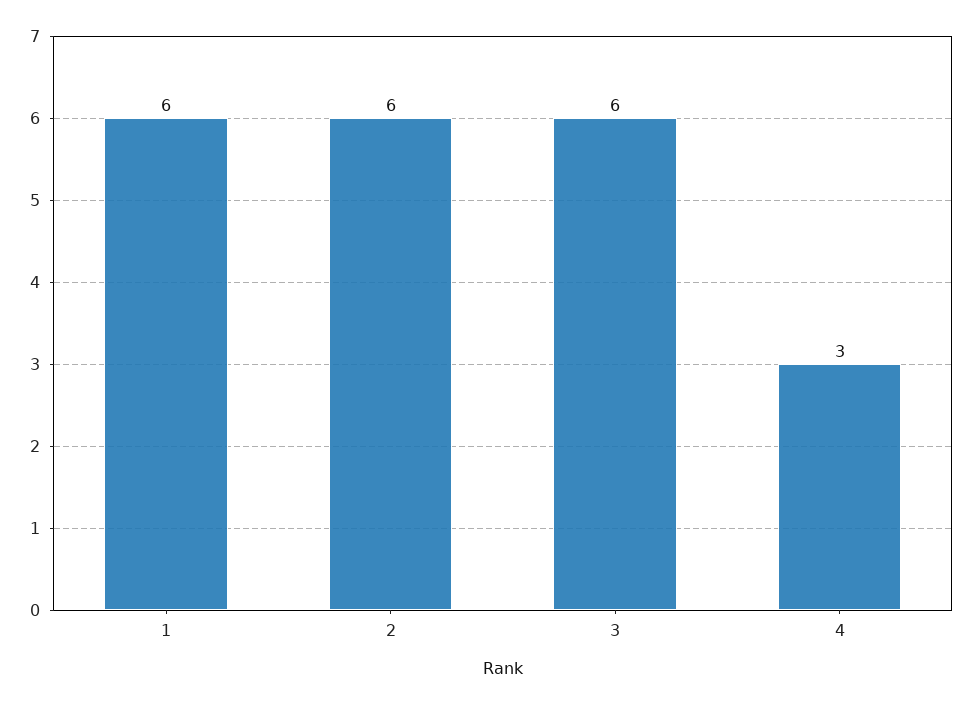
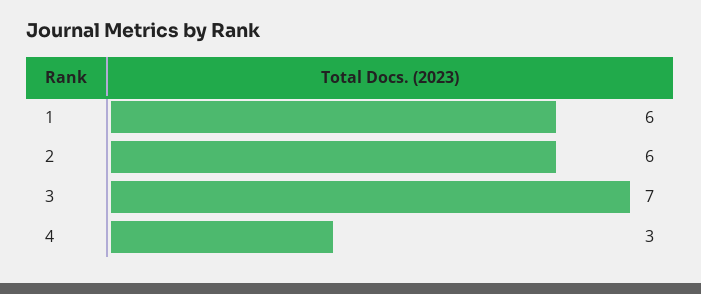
3: 6 -> 7

